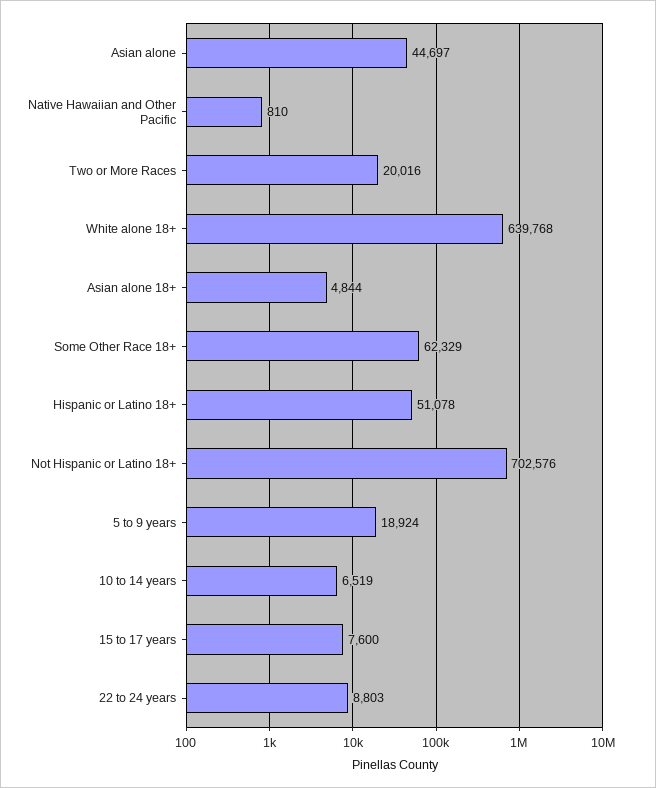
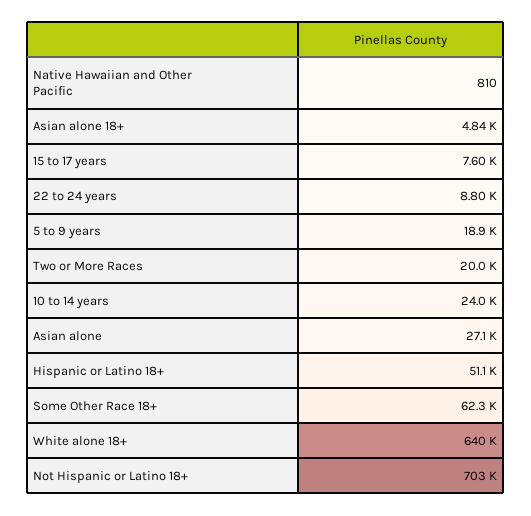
Asian alone: 44697 -> 27100
10 to 14 years: 6519 -> 24000

